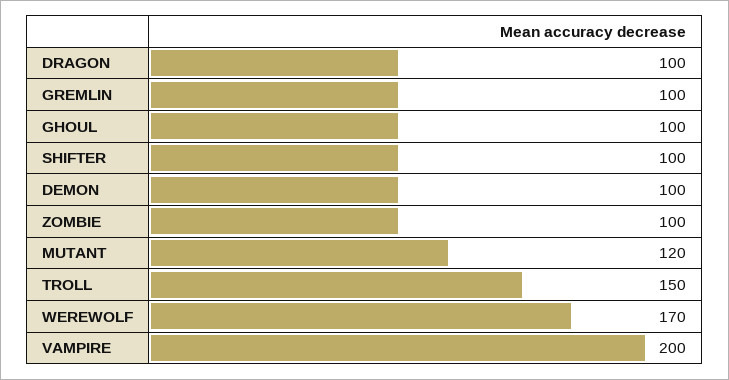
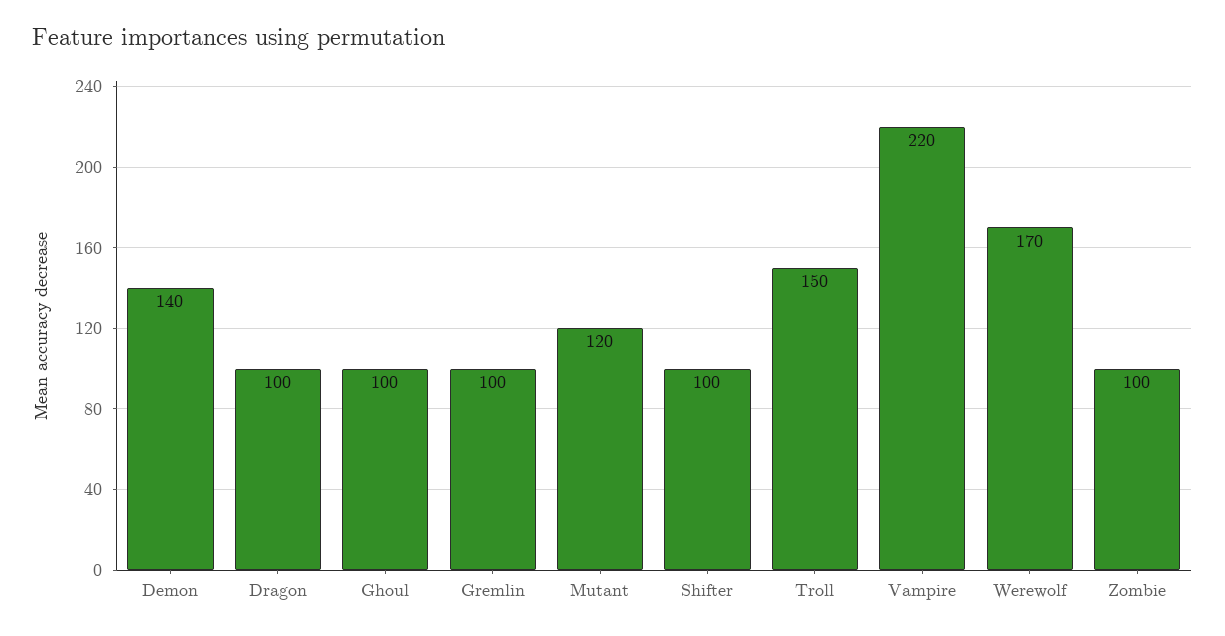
DEMON: 100 -> 140
VAMPIRE: 200 -> 220

